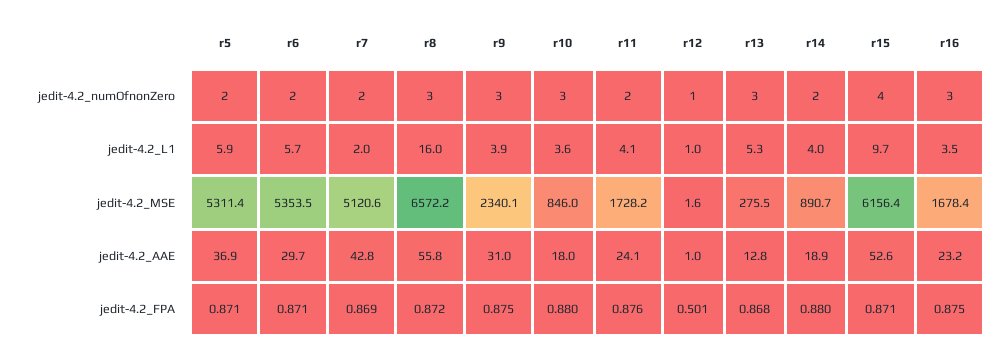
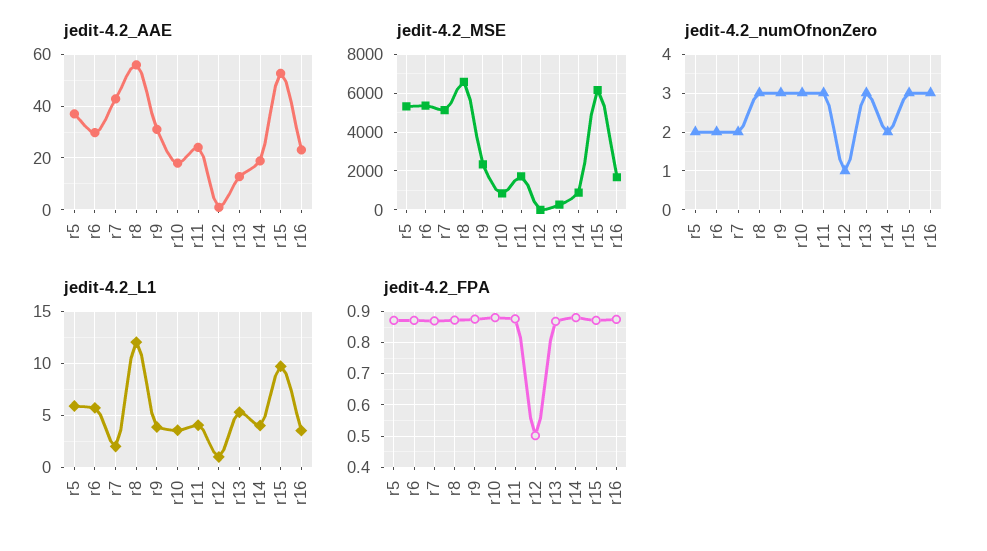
jedit-4.2_numOfnonZero, r11: 2 -> 3
jedit-4.2_numOfnonZero, r15: 4 -> 3
jedit-4.2_L1, r8: 16 -> 12

